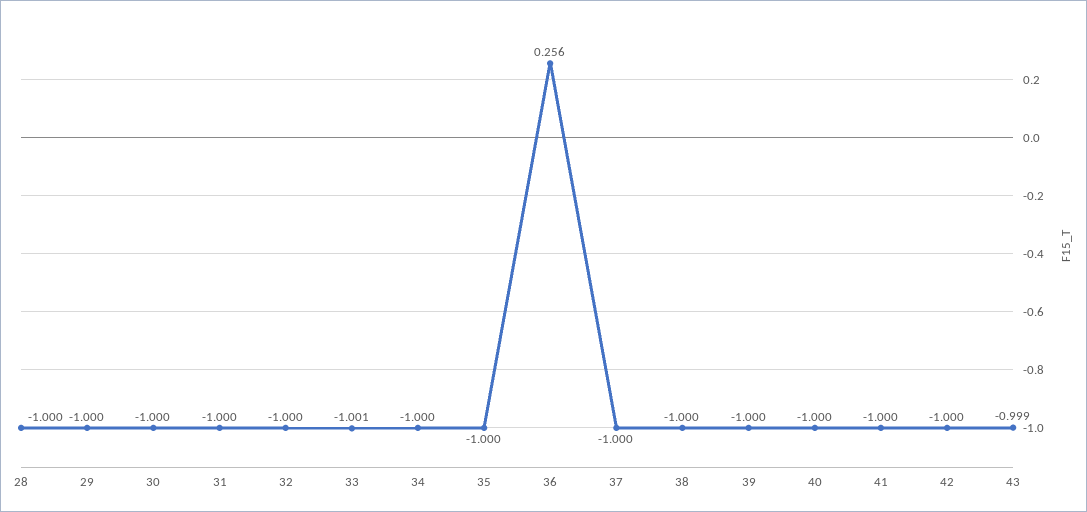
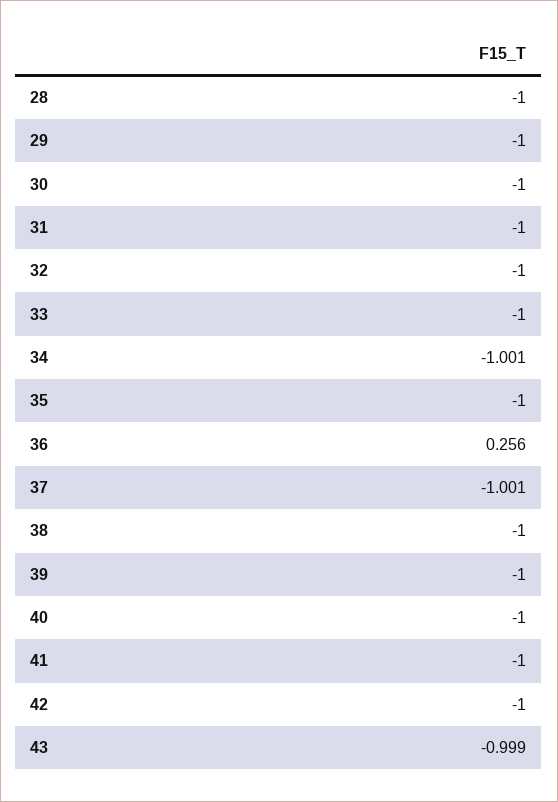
33: -1.001 -> -1
34: -1 -> -1.001
37: -1 -> -1.001

